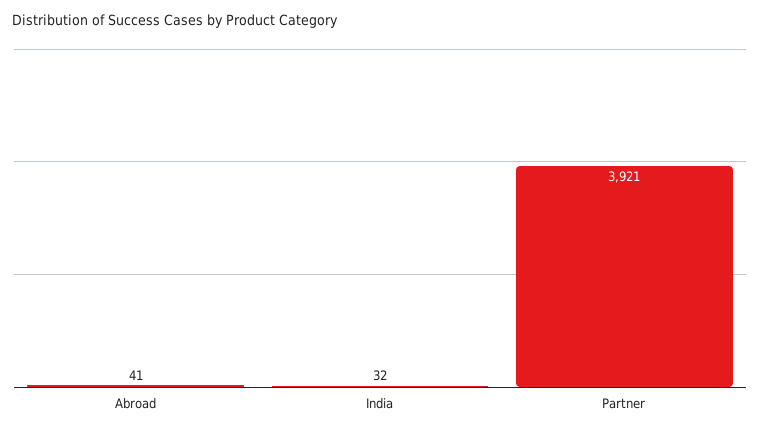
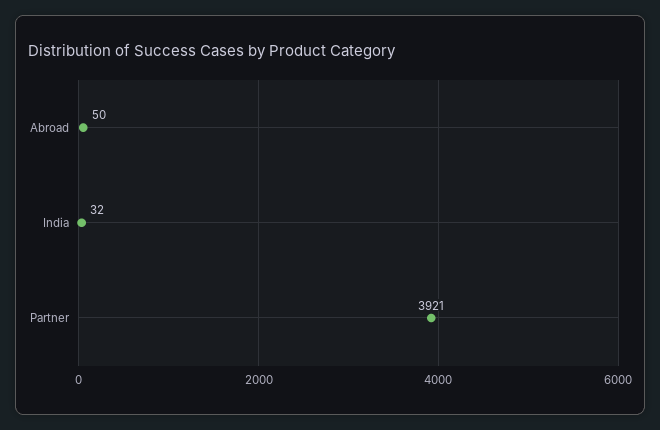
Abroad: 41 -> 50

